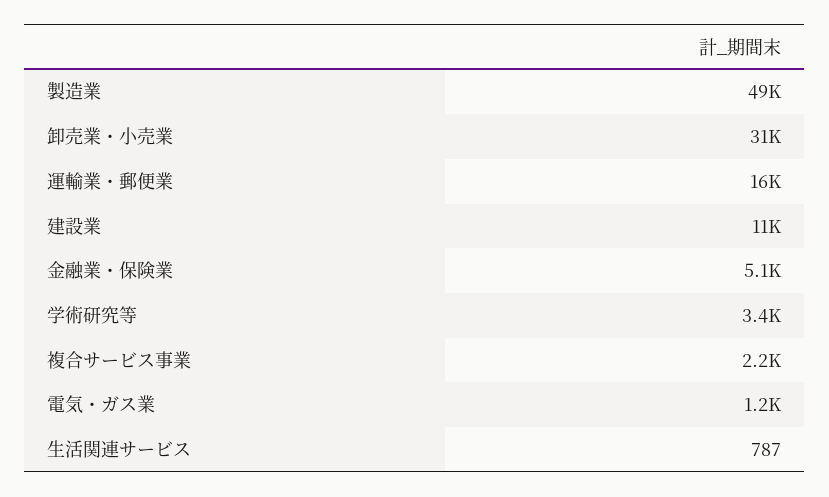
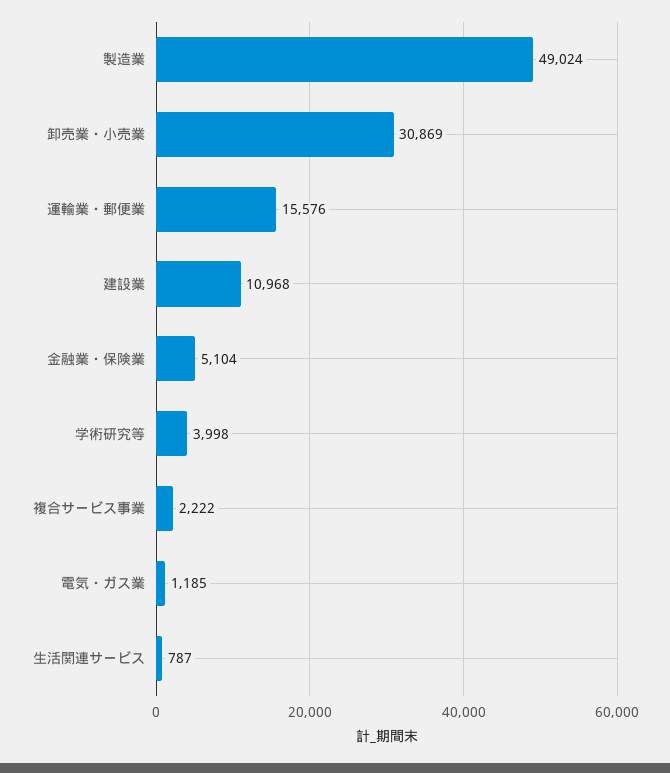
学術研究等: 3400 -> 3998

